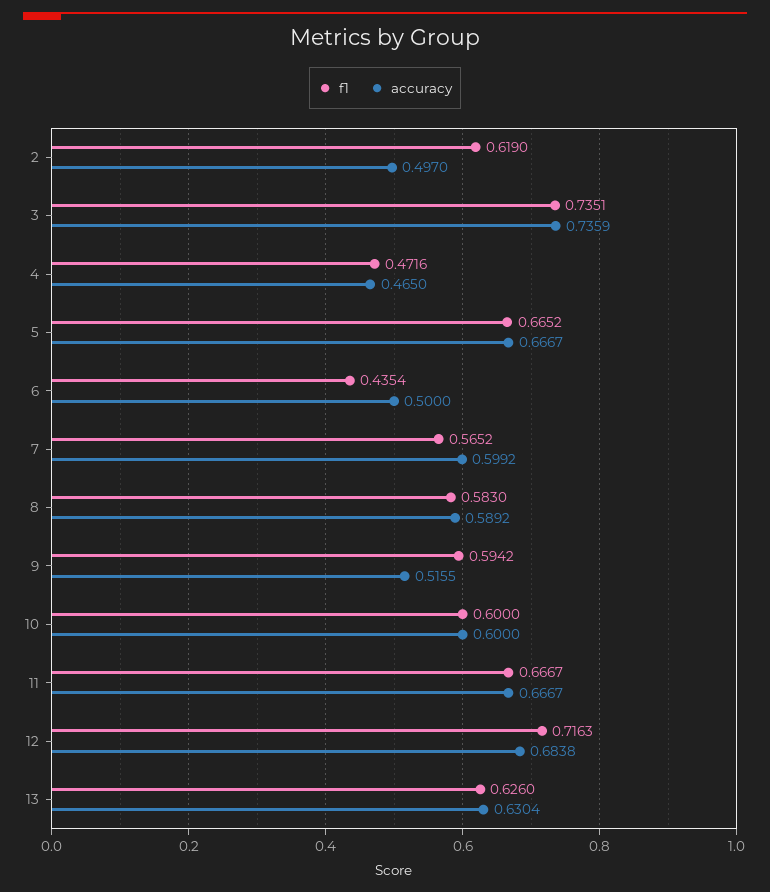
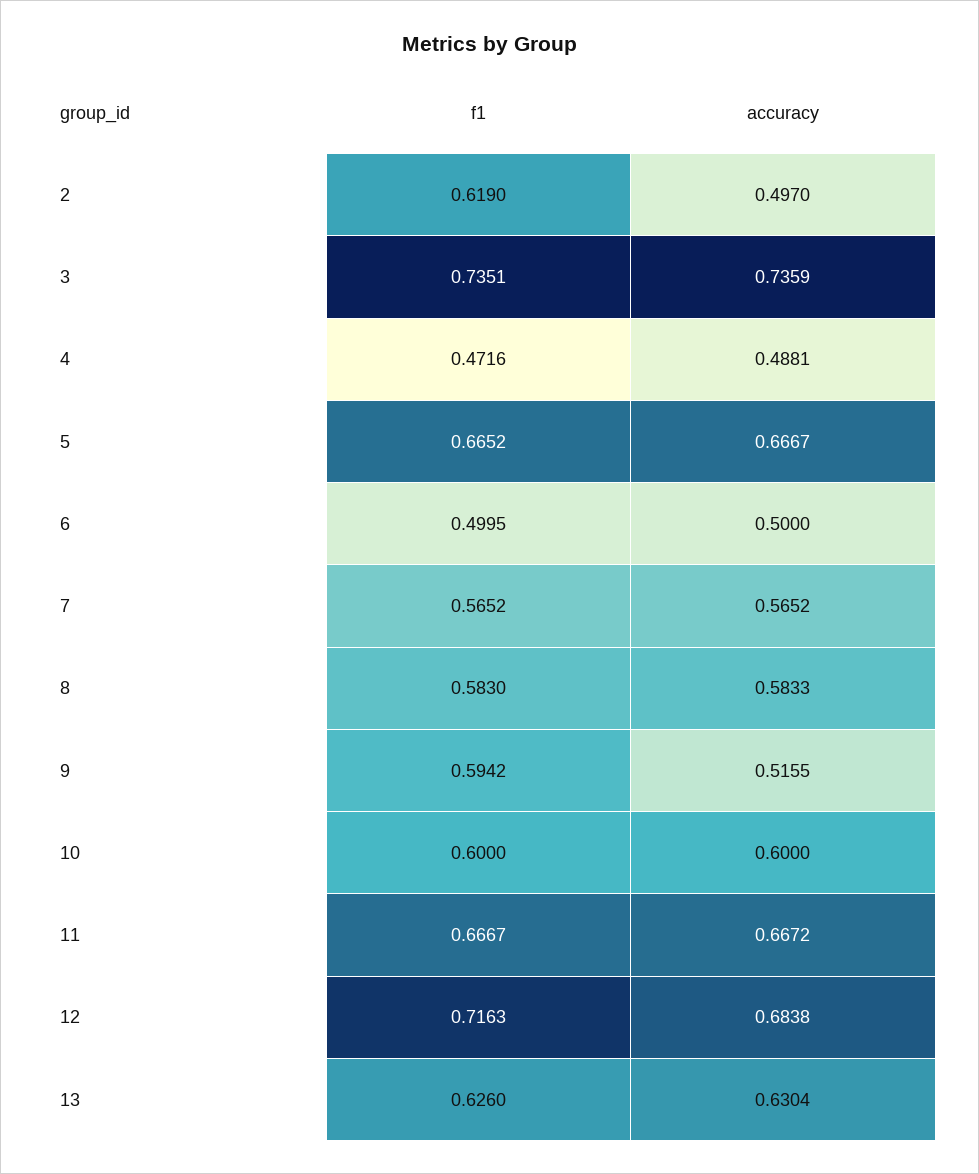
accuracy, 4: 0.465 -> 0.4881
f1, 6: 0.4354 -> 0.4995
accuracy, 7: 0.5992 -> 0.5652
accuracy, 8: 0.5892 -> 0.5833
accuracy, 11: 0.6667 -> 0.6672

